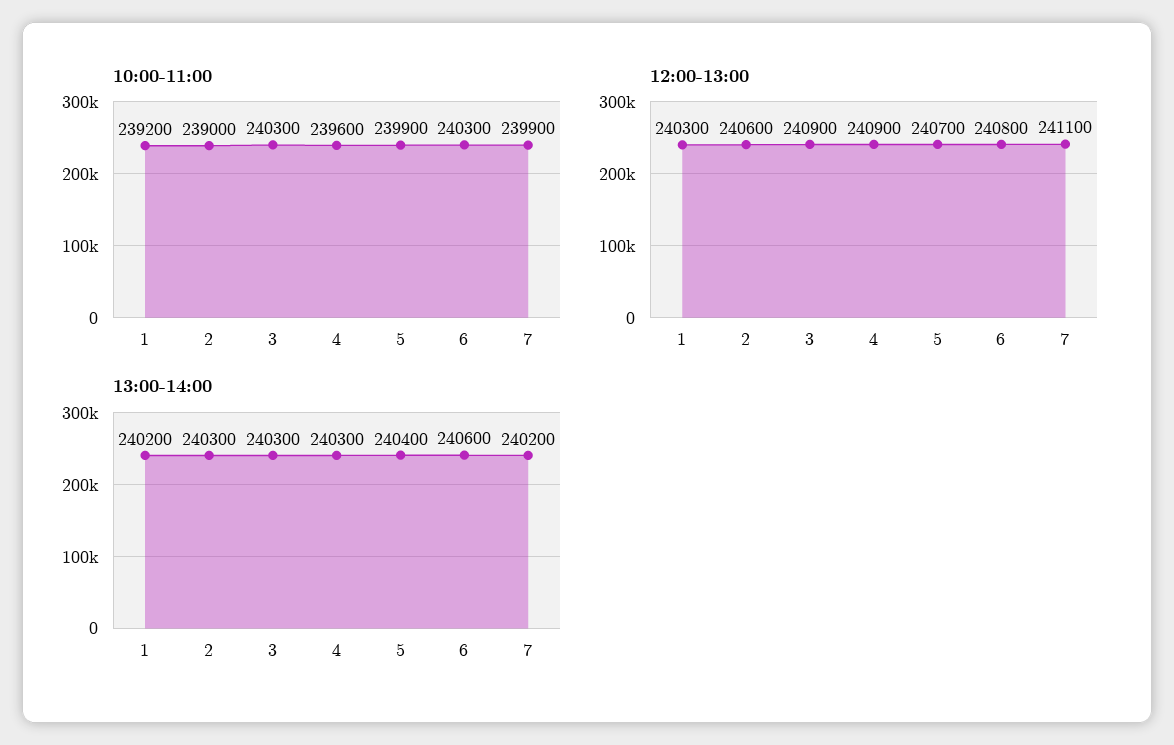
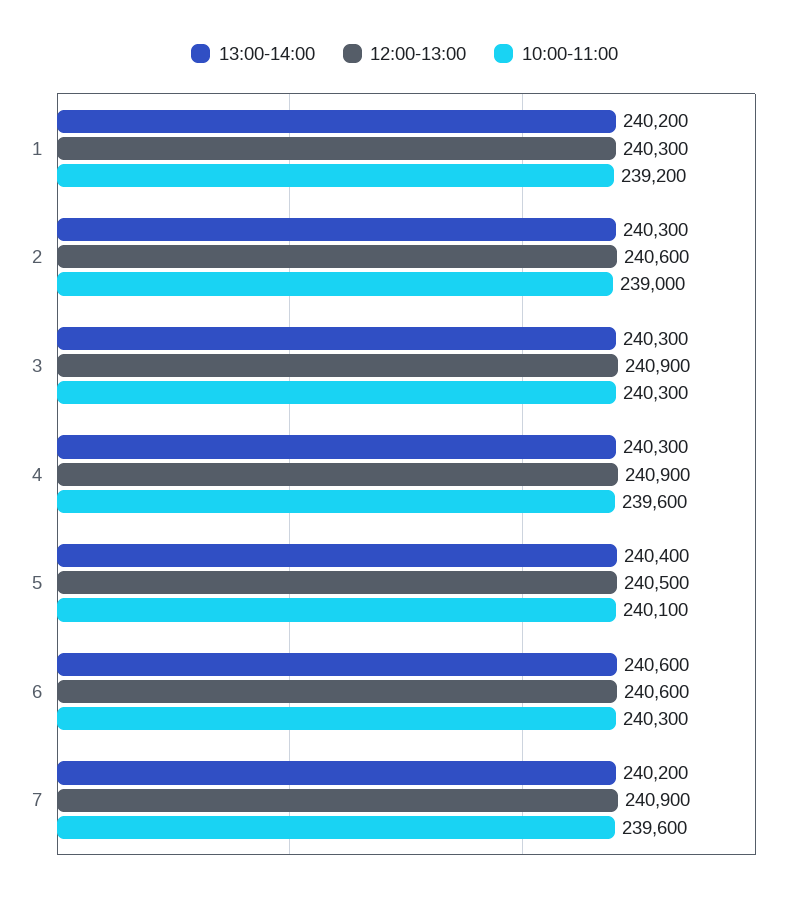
10:00-11:00, 5: 239900 -> 240100
10:00-11:00, 7: 239900 -> 239600
12:00-13:00, 5: 240700 -> 240500
12:00-13:00, 6: 240800 -> 240600
12:00-13:00, 7: 241100 -> 240900

